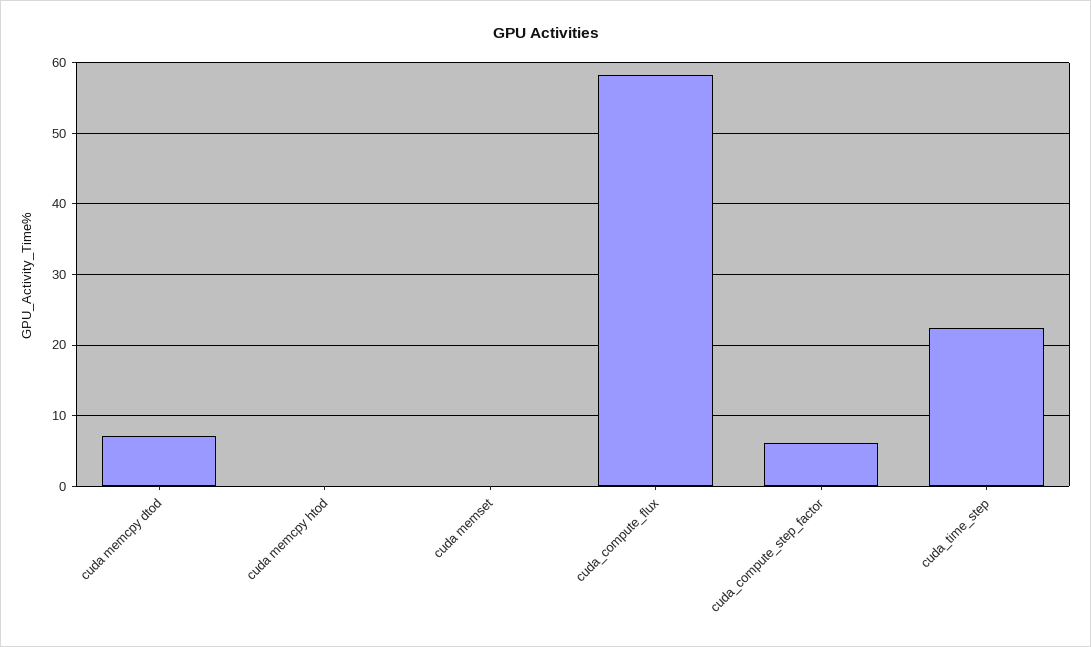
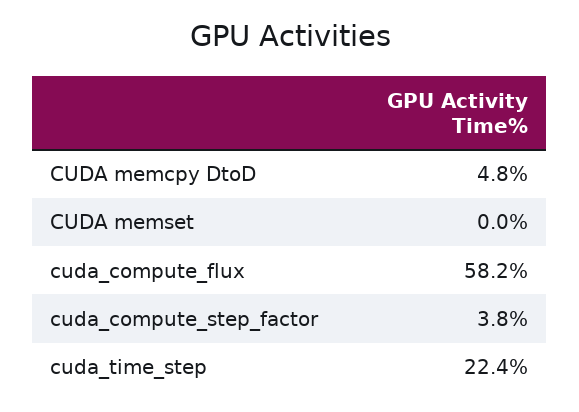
cuda memcpy dtod: 7 -> 4.8
cuda memcpy htod: 0 -> none
cuda_compute_step_factor: 6 -> 3.8

